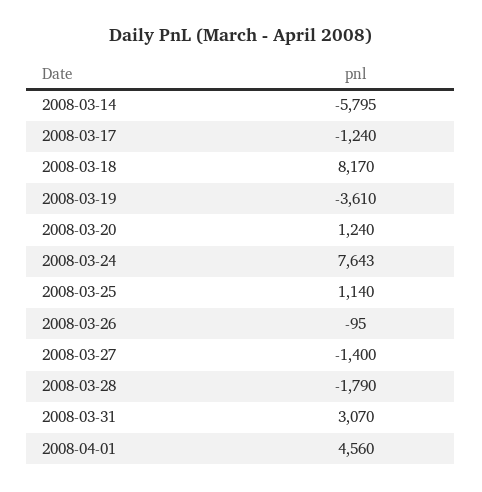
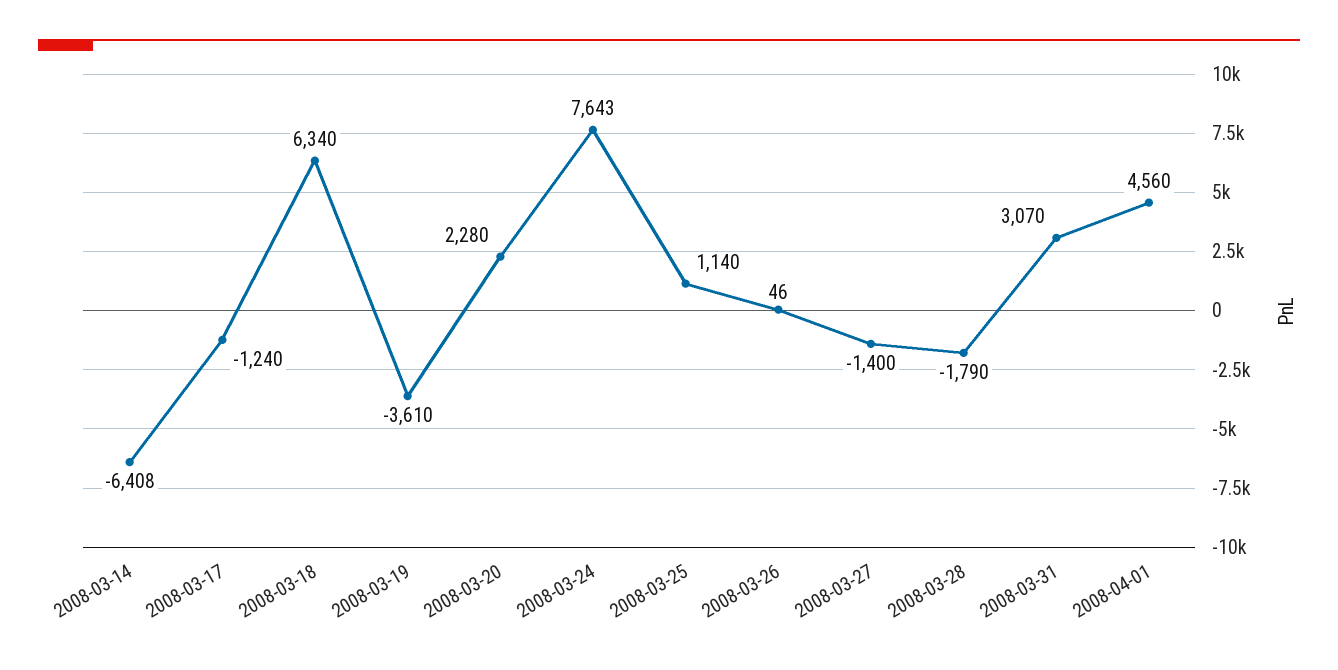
2008-03-14: -5795 -> -6408
2008-03-18: 8170 -> 6340
2008-03-20: 1240 -> 2280
2008-03-26: -95 -> 46

